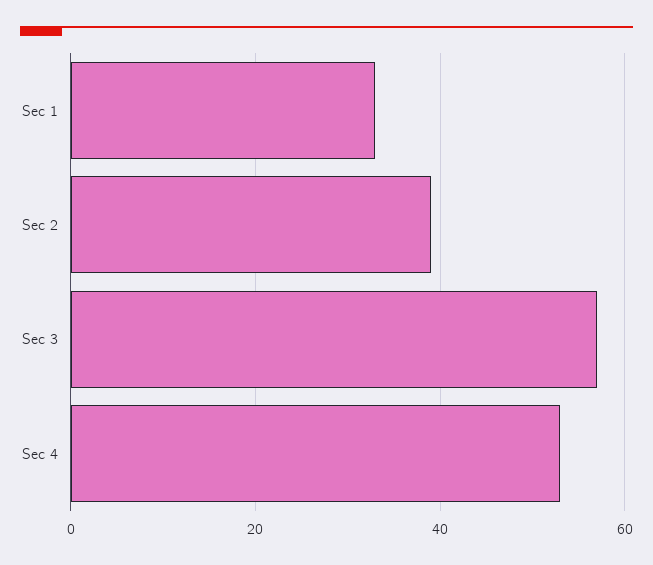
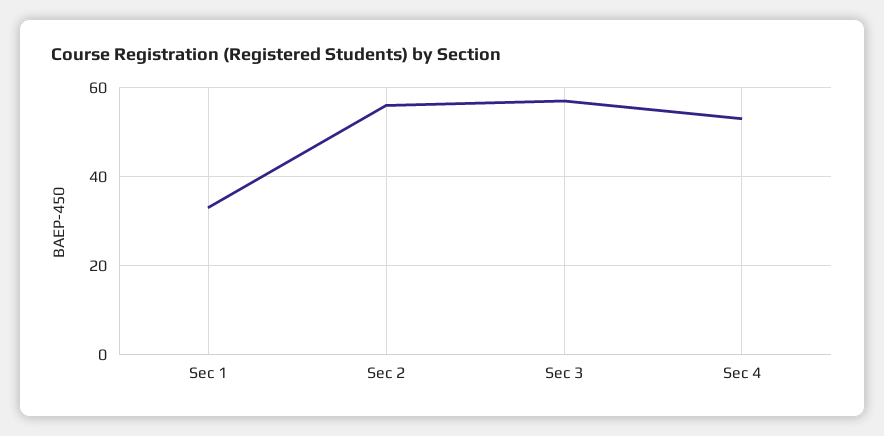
Sec 2: 40 -> 55

